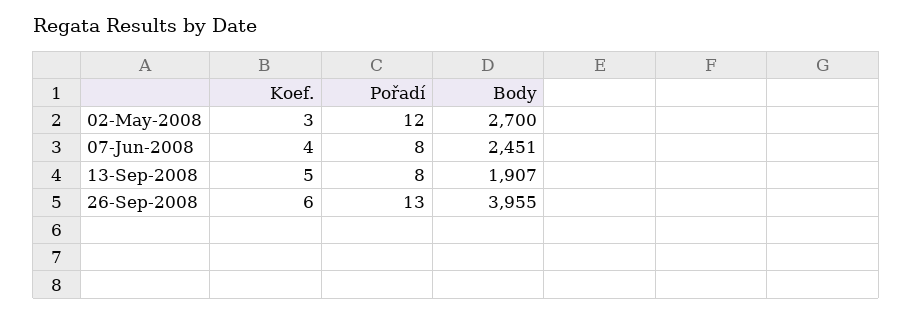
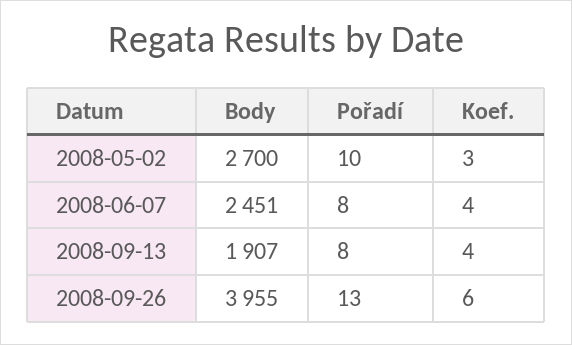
Pořadí, 02-May-2008: 12 -> 10
Koef., 13-Sep-2008: 5 -> 4

